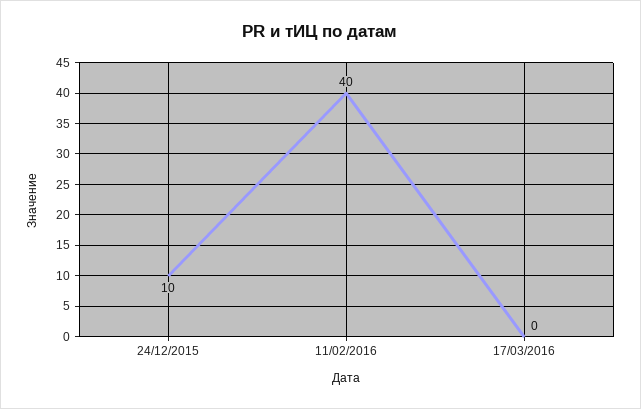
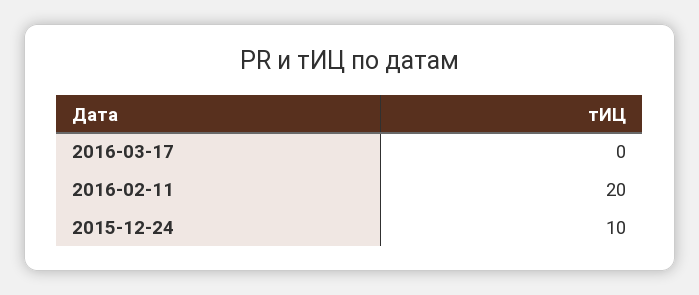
11/02/2016: 40 -> 20

